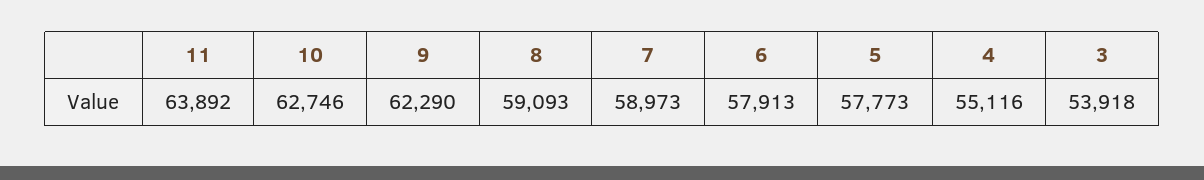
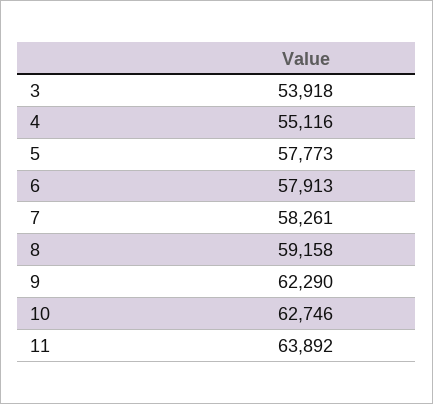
8: 59093 -> 59158
7: 58973 -> 58261

